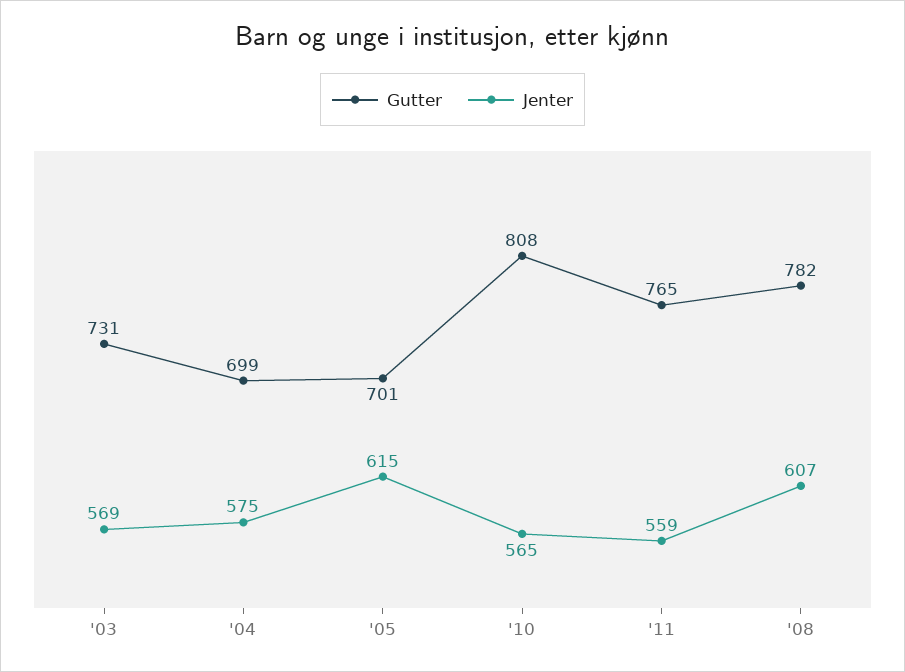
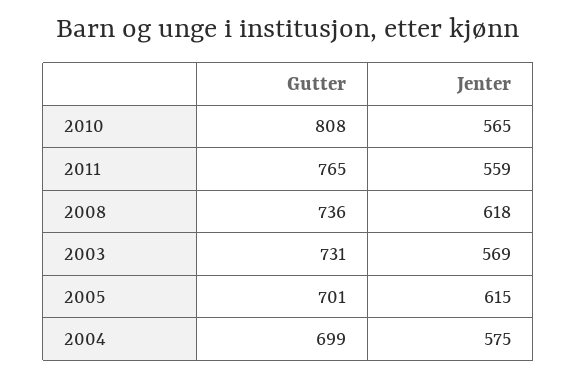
Gutter, '08: 782 -> 736
Jenter, '08: 607 -> 618

